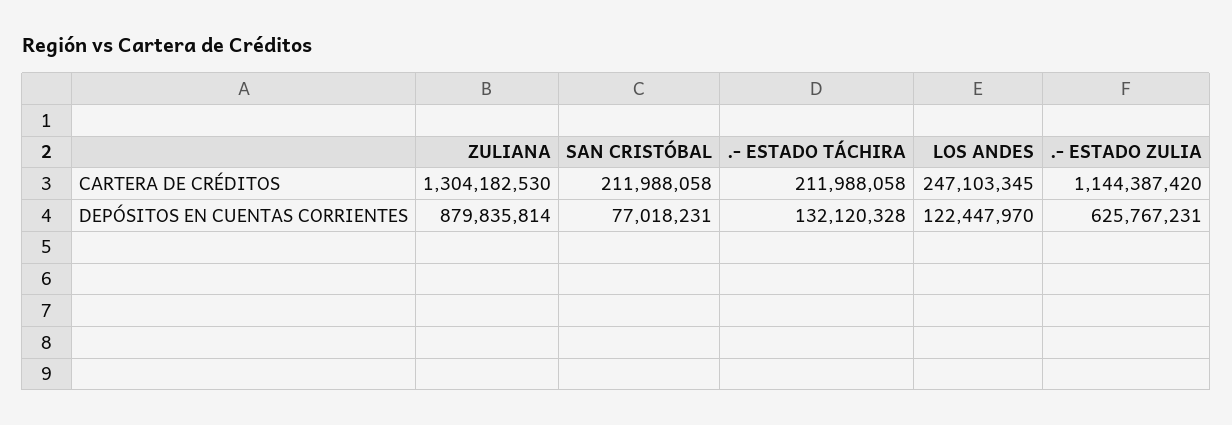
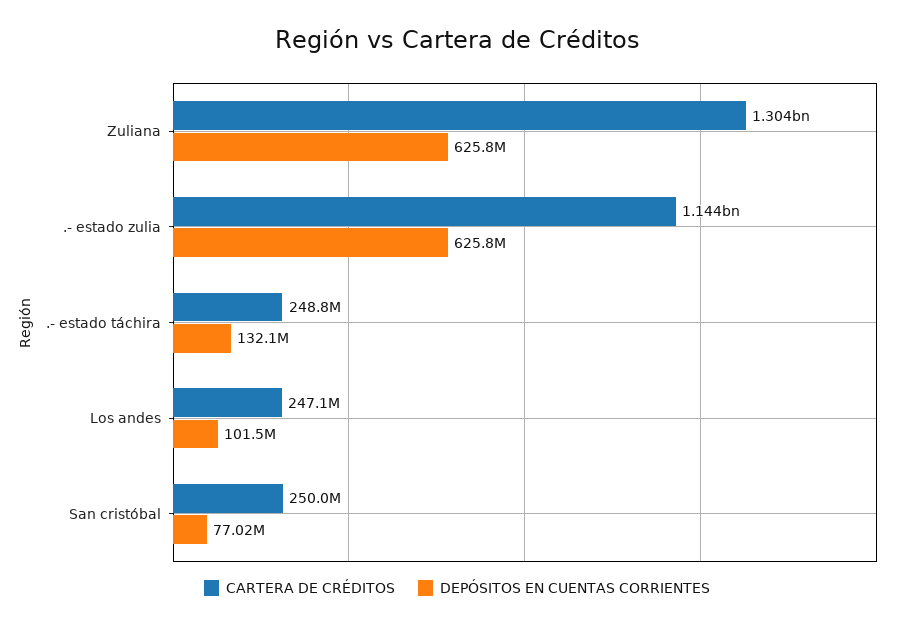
CARTERA DE CRÉDITOS, SAN CRISTÓBAL: 211988058 -> 250000000
CARTERA DE CRÉDITOS, .- ESTADO TÁCHIRA: 211988058 -> 248800000
DEPÓSITOS EN CUENTAS CORRIENTES, ZULIANA: 879835814 -> 625800000
DEPÓSITOS EN CUENTAS CORRIENTES, LOS ANDES: 122447970 -> 101500000

